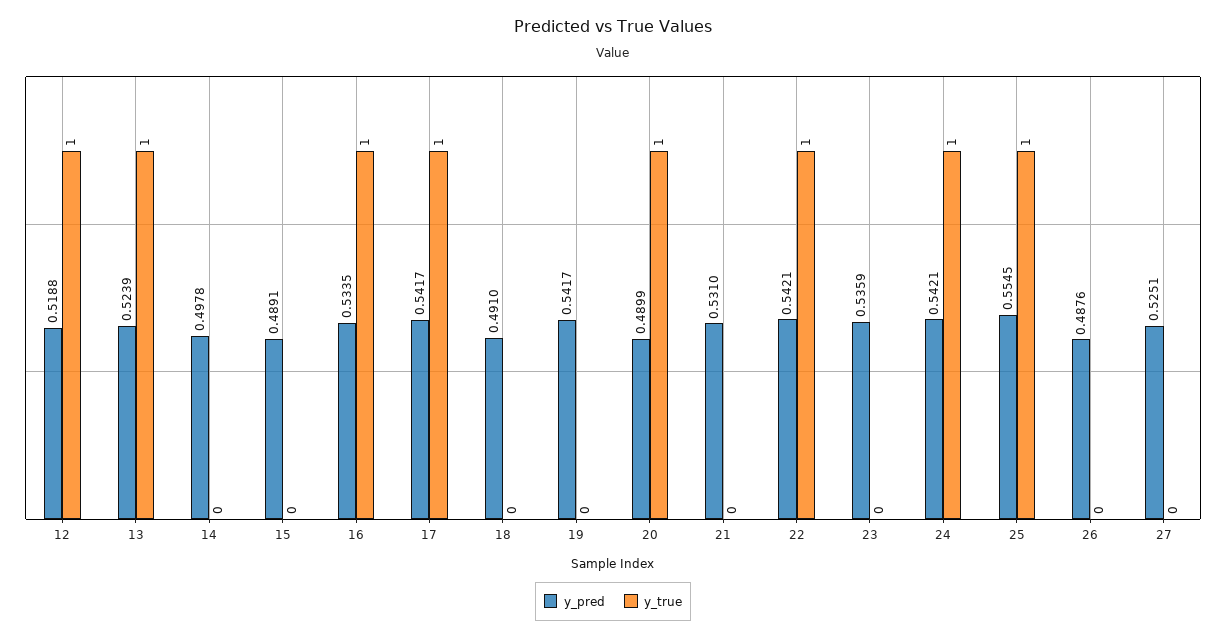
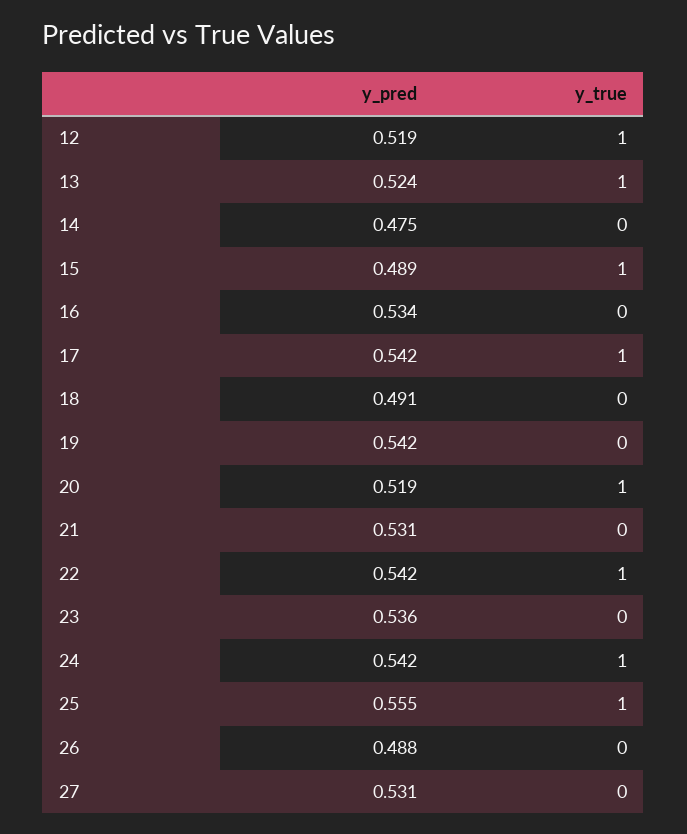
y_pred, 14: 0.4978 -> 0.475
y_true, 15: 0 -> 1
y_true, 16: 1 -> 0
y_pred, 20: 0.4899 -> 0.519
y_pred, 27: 0.5251 -> 0.531

